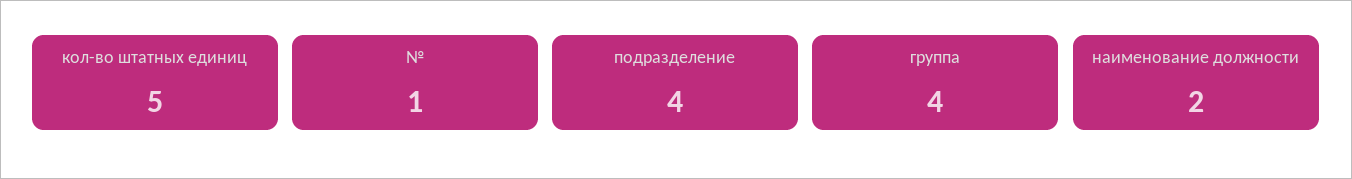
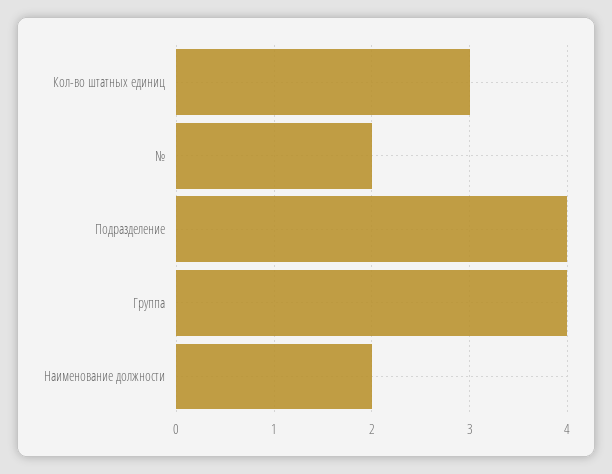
кол-во штатных единиц: 5 -> 3
№: 1 -> 2

